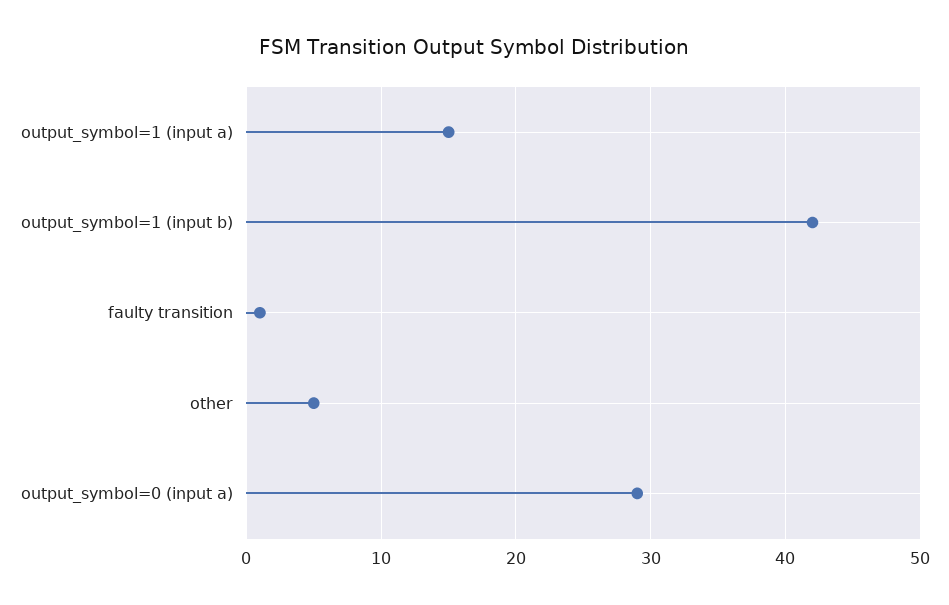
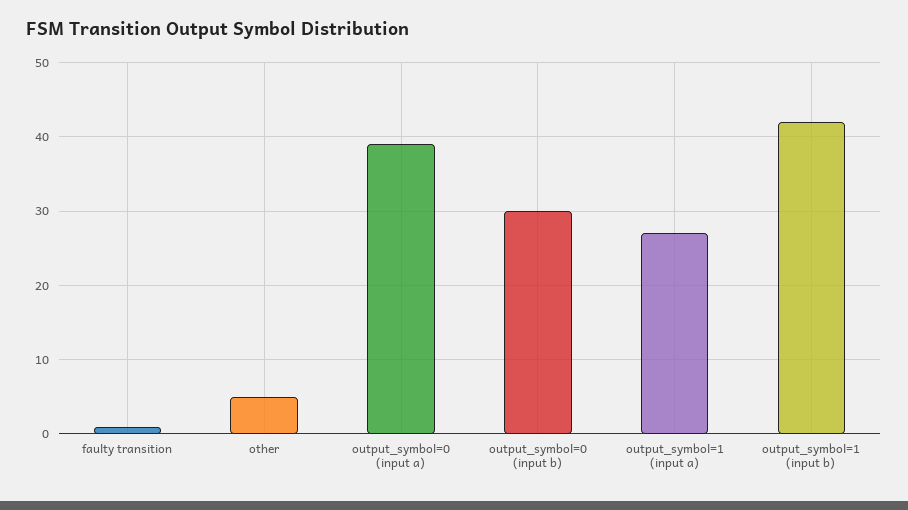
output_symbol=1 (input a): 15 -> 27
output_symbol=0 (input a): 29 -> 39
output_symbol=0 (input b): none -> 30

